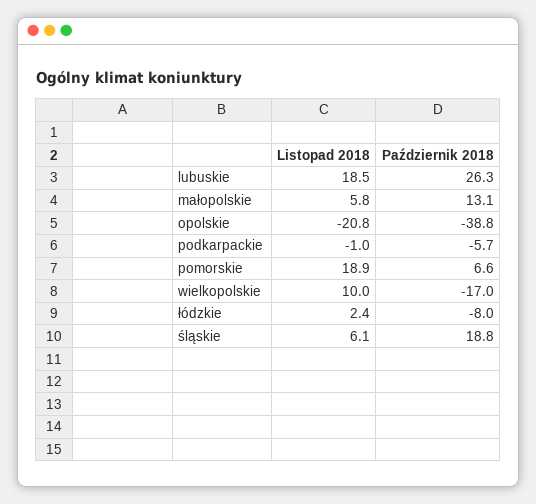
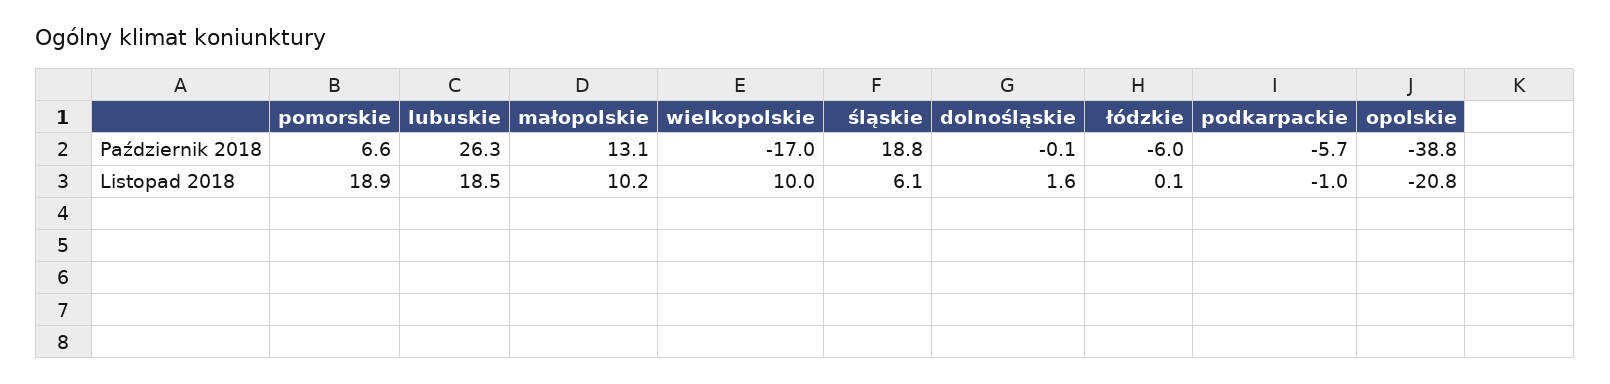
Listopad 2018, małopolskie: 5.8 -> 10.2
Listopad 2018, łódzkie: 2.4 -> 0.1
Październik 2018, łódzkie: -8 -> -6
Październik 2018, dolnośląskie: none -> -0.1
Listopad 2018, dolnośląskie: none -> 1.6

